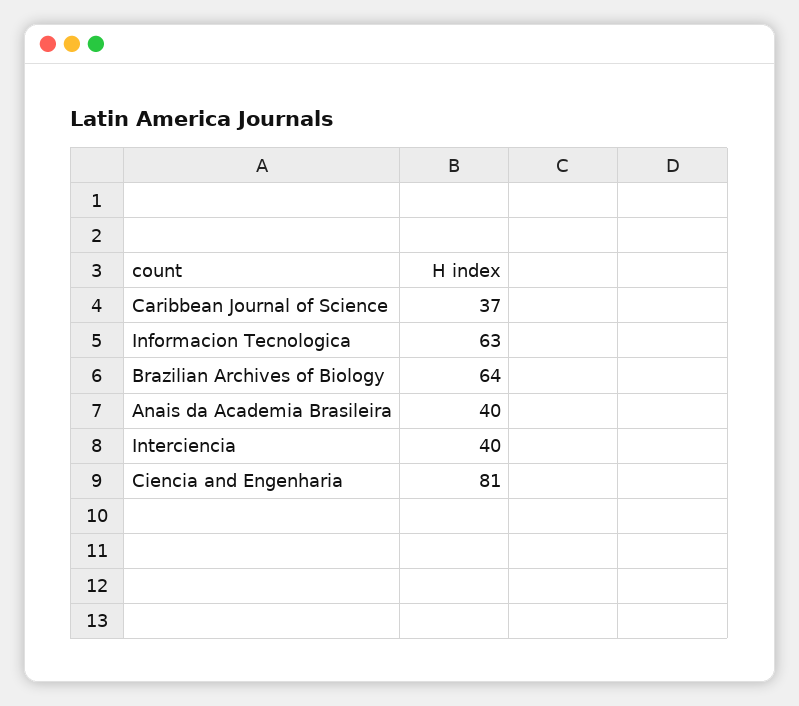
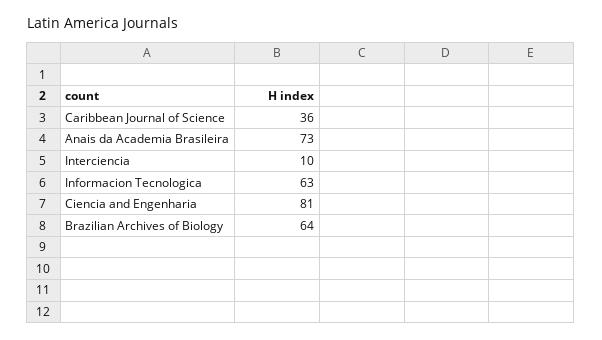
Caribbean Journal of Science: 37 -> 36
Anais da Academia Brasileira: 40 -> 73
Interciencia: 40 -> 10

